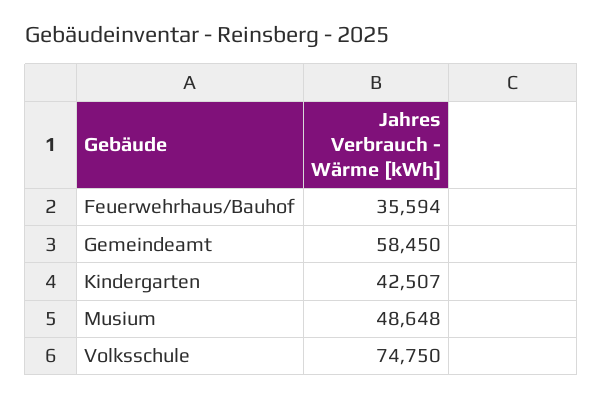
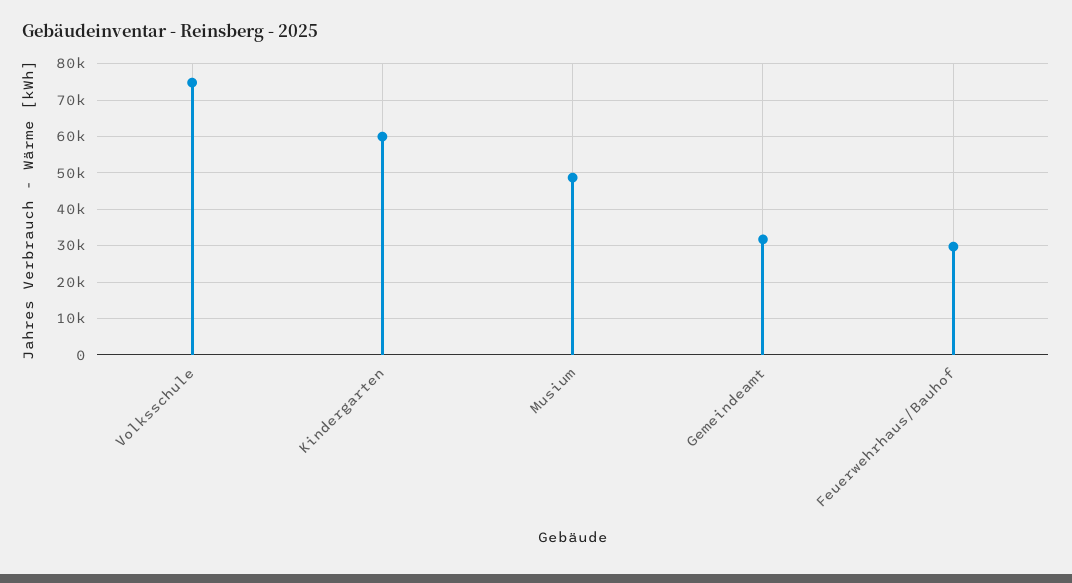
Feuerwehrhaus/Bauhof: 35594 -> 30000
Gemeindeamt: 58450 -> 32000
Kindergarten: 42507 -> 60000

